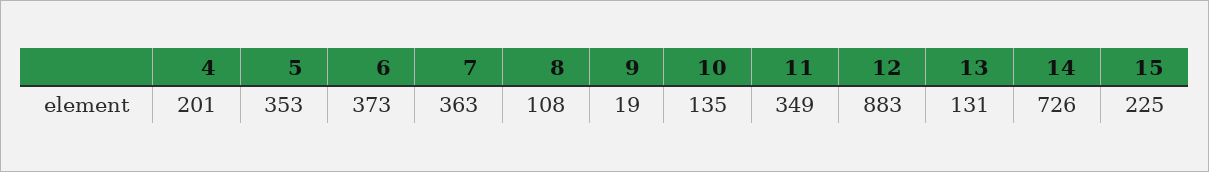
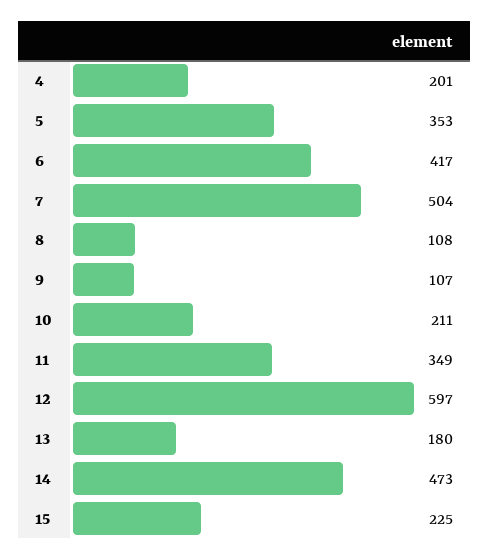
6: 373 -> 417
7: 363 -> 504
9: 19 -> 107
10: 135 -> 211
12: 883 -> 597
13: 131 -> 180
14: 726 -> 473

